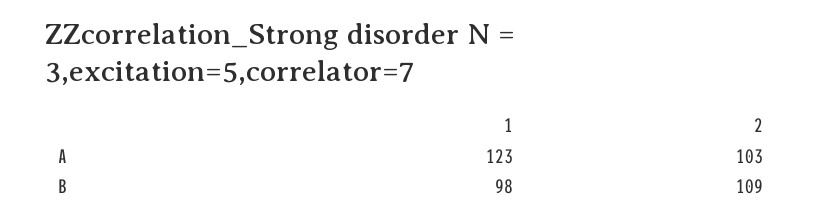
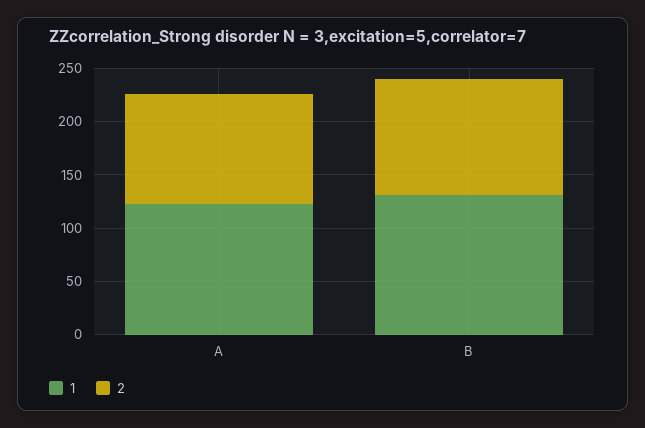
1, B: 98 -> 130

